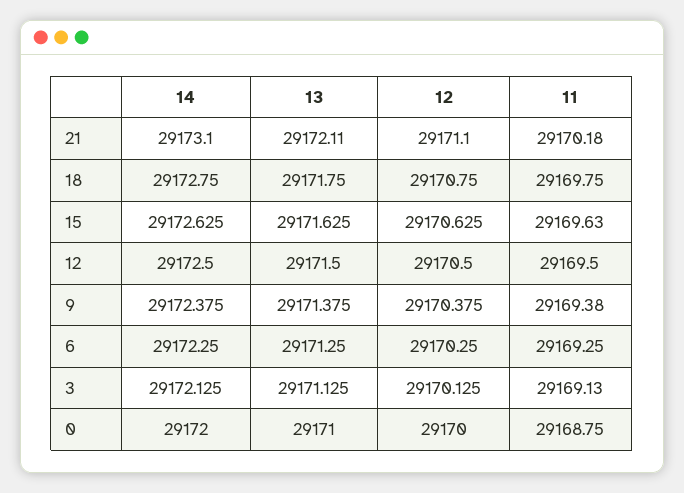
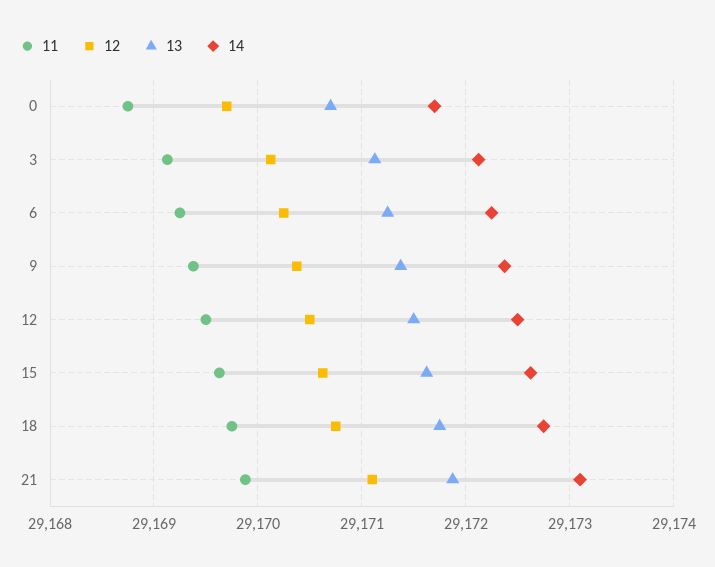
13, 21: 29172.11 -> 29171.9
11, 21: 29170.18 -> 29169.9
14, 0: 29172 -> 29171.7
13, 0: 29171 -> 29170.7
12, 0: 29170 -> 29169.7

